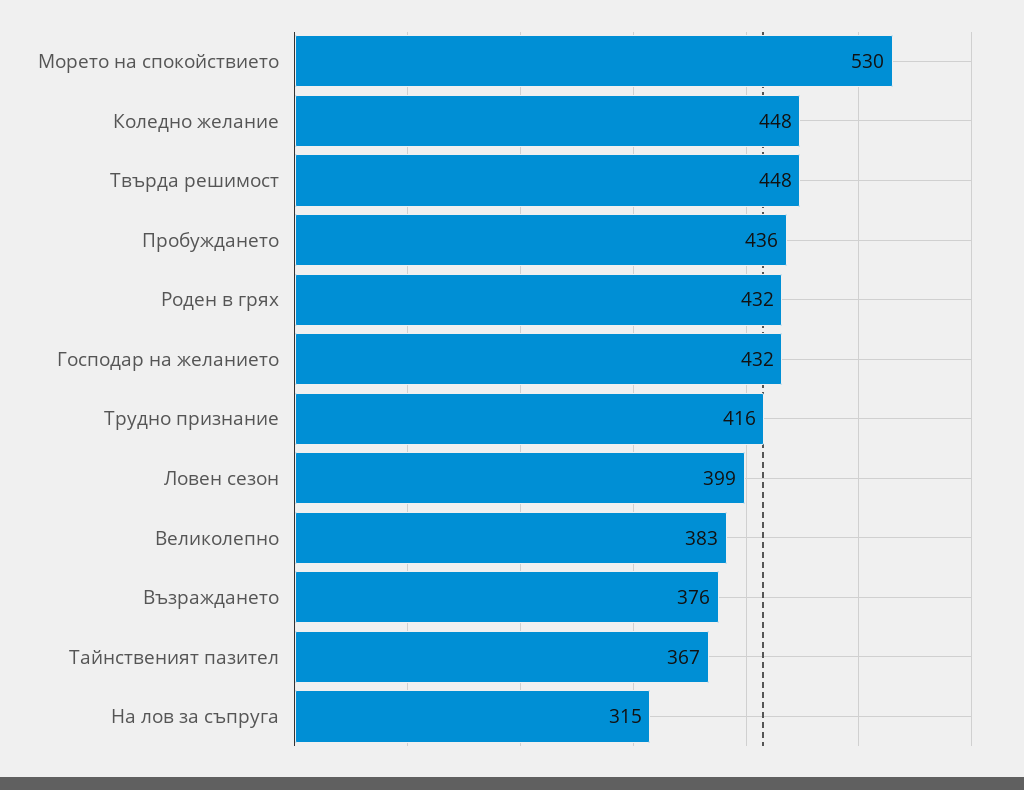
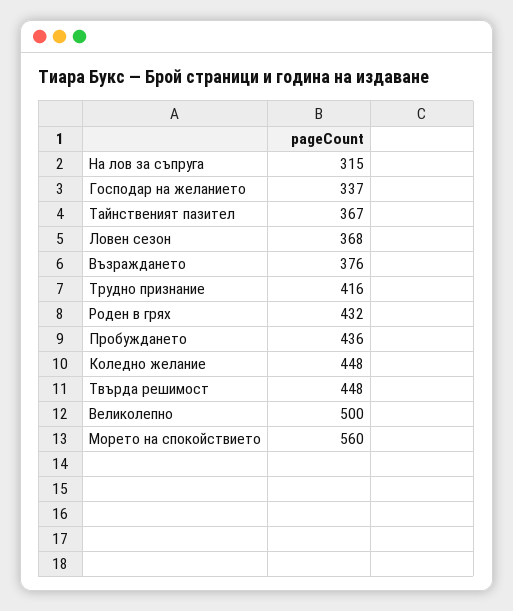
Морето на спокойствието: 530 -> 560
Господар на желанието: 432 -> 337
Ловен сезон: 399 -> 368
Великолепно: 383 -> 500

